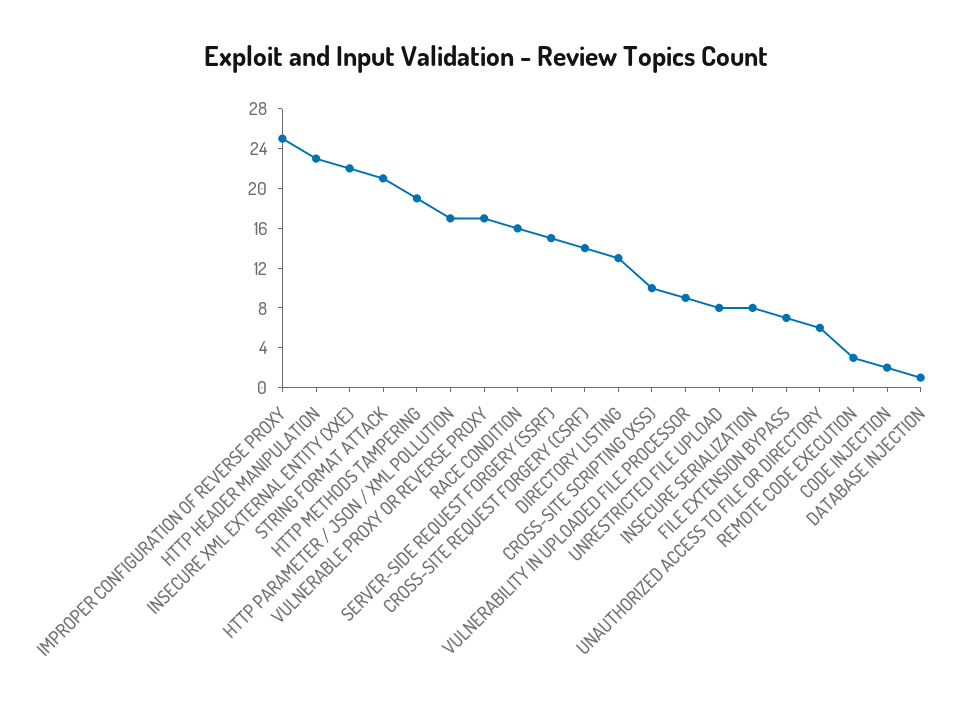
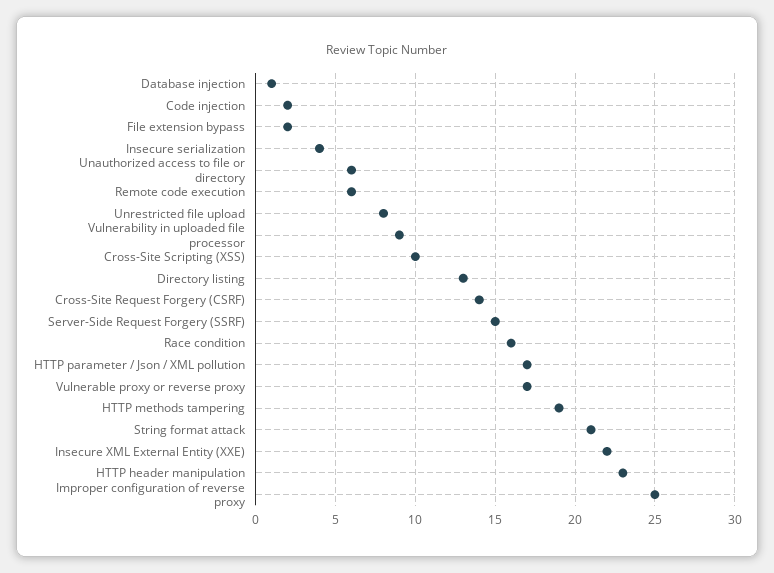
INSECURE SERIALIZATION: 8 -> 4
FILE EXTENSION BYPASS: 7 -> 2
REMOTE CODE EXECUTION: 3 -> 6

